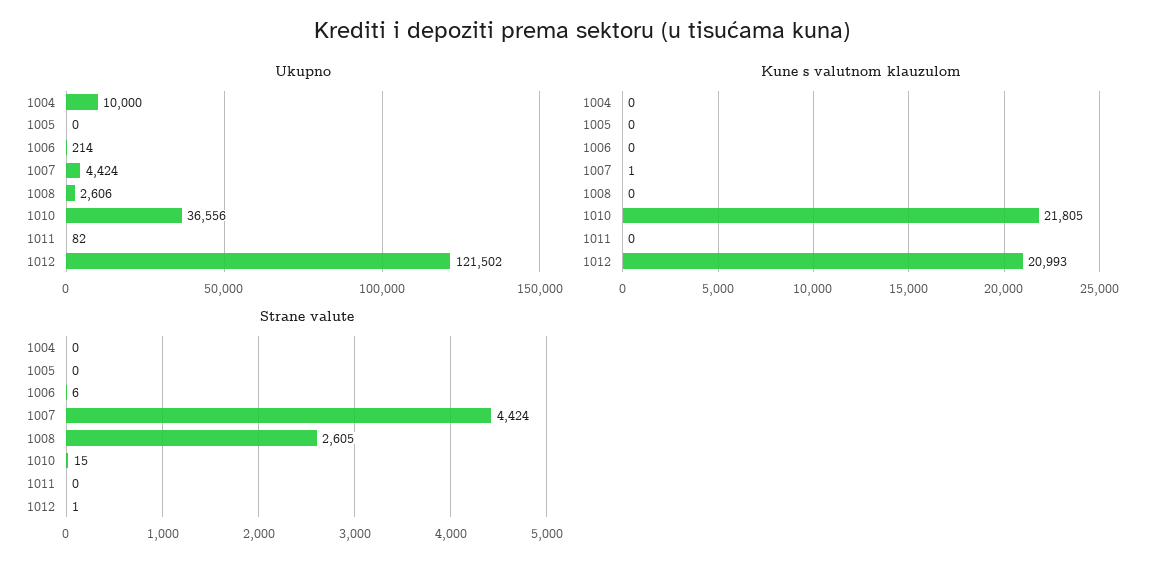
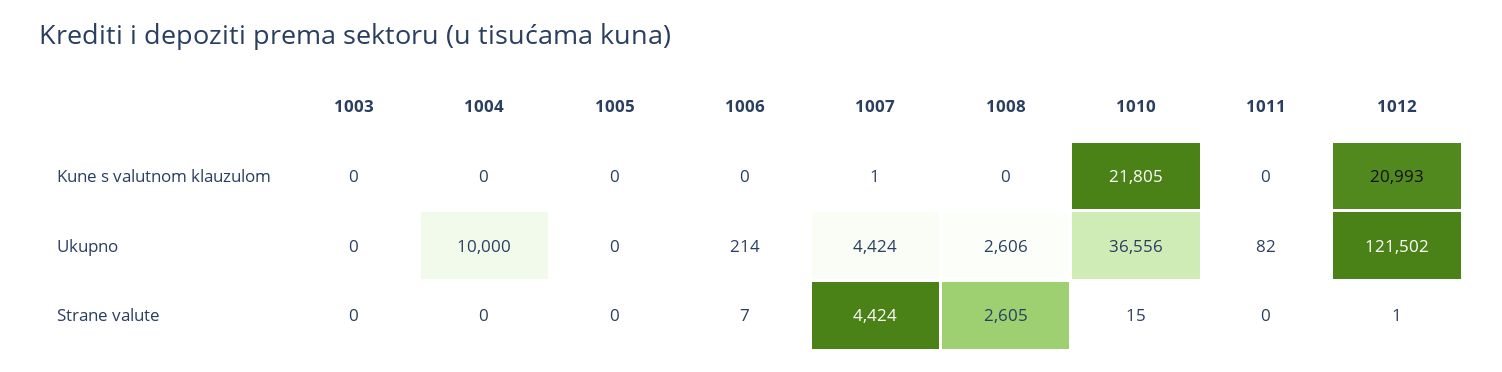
Strane valute, 1006: 6 -> 7
Kune s valutnom klauzulom, 1003: none -> 0
Ukupno, 1003: none -> 0
Strane valute, 1003: none -> 0

